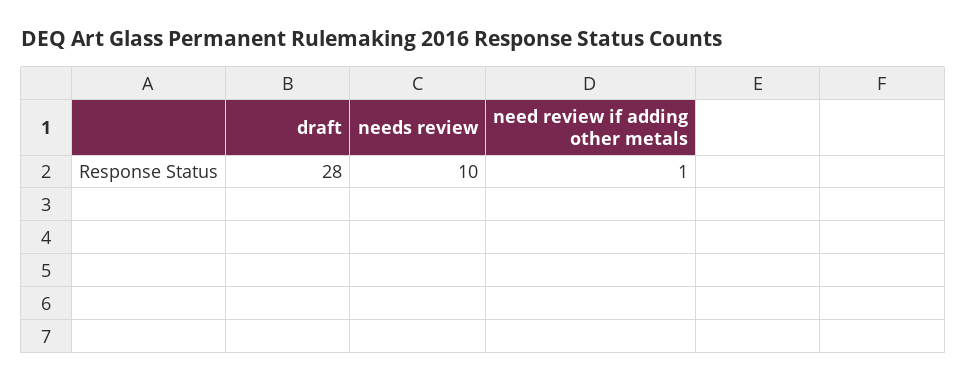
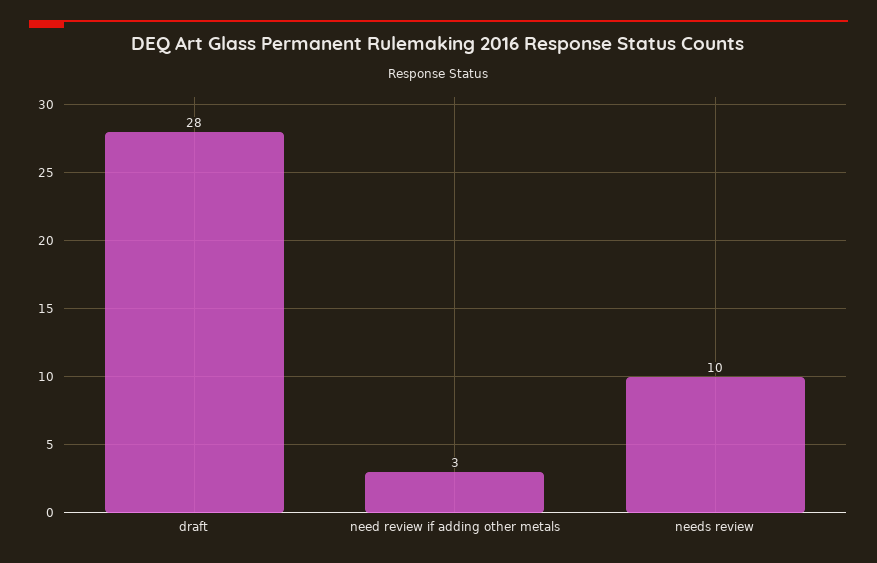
need review if adding other metals: 1 -> 3

